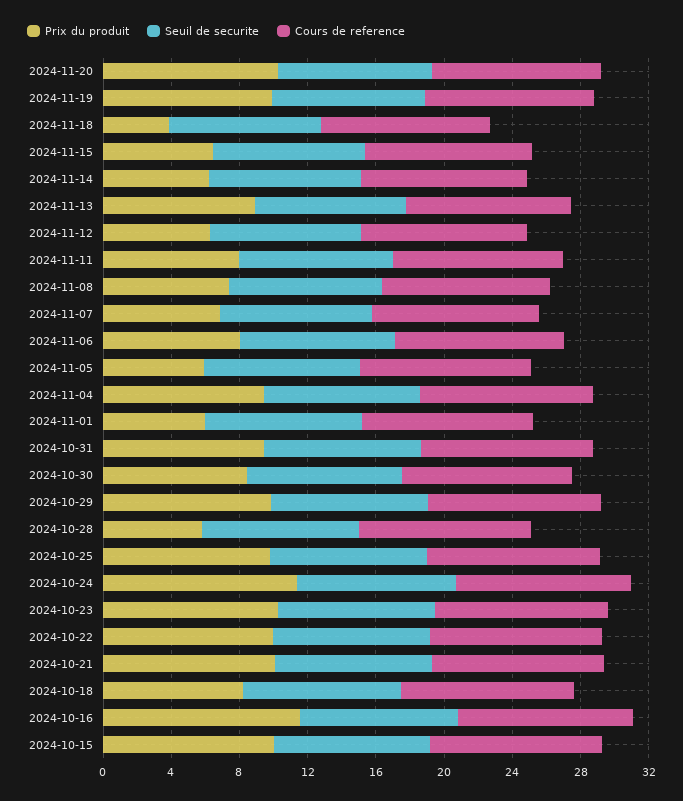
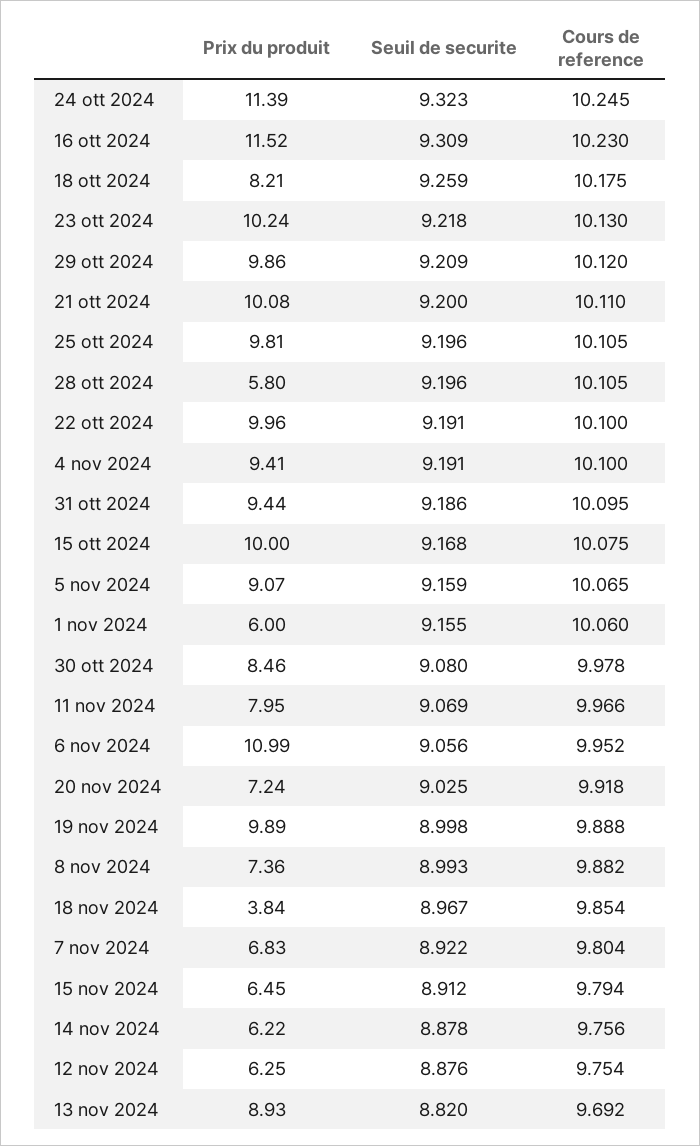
Prix du produit, 2024-11-20: 10 -> 7.24
Prix du produit, 2024-11-06: 8 -> 10.99
Prix du produit, 2024-11-05: 6 -> 9.07

